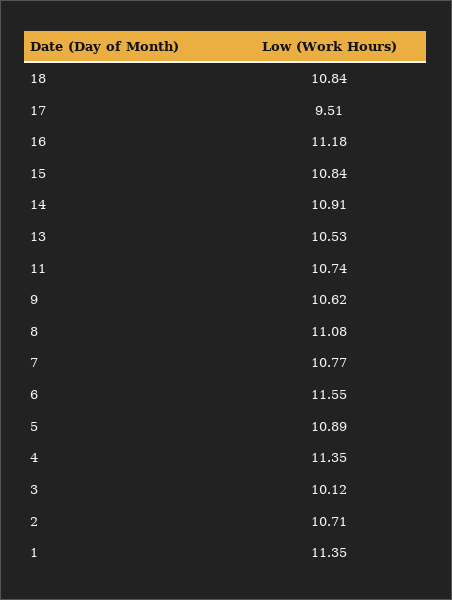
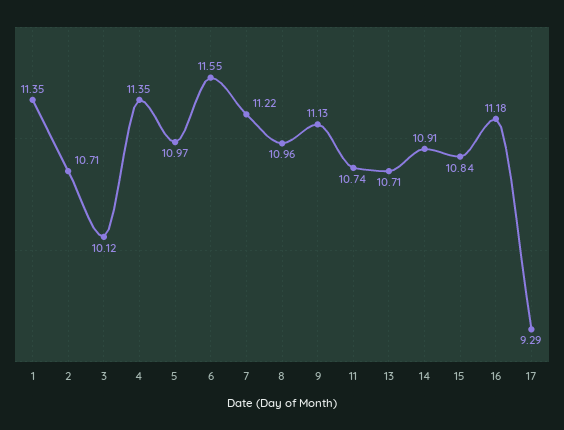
18: 10.84 -> none
17: 9.51 -> 9.29
13: 10.53 -> 10.71
9: 10.62 -> 11.13
8: 11.08 -> 10.96
7: 10.77 -> 11.22
5: 10.89 -> 10.97

